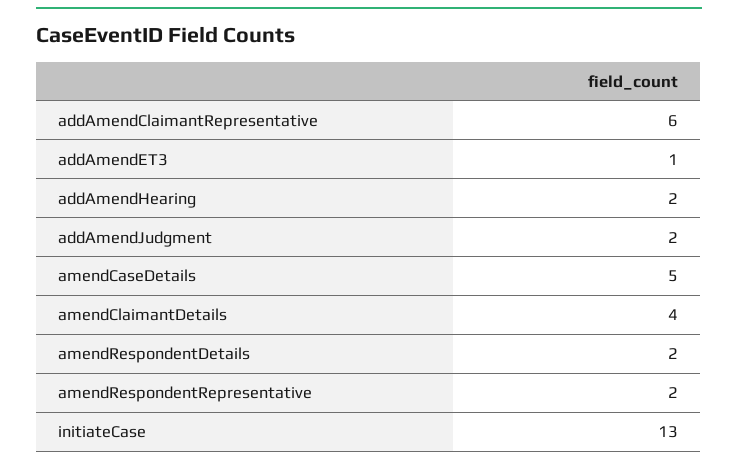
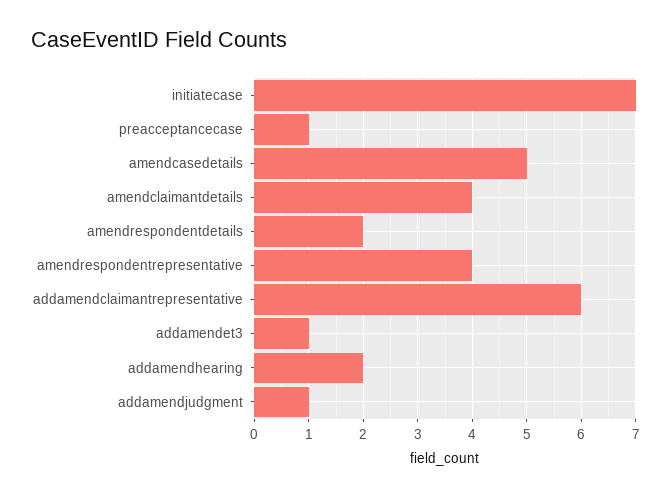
addAmendJudgment: 2 -> 1
amendRespondentRepresentative: 2 -> 4
initiateCase: 13 -> 7
preacceptancecase: none -> 1

